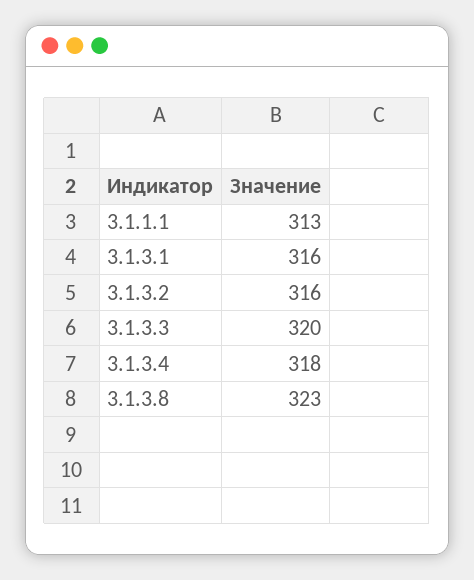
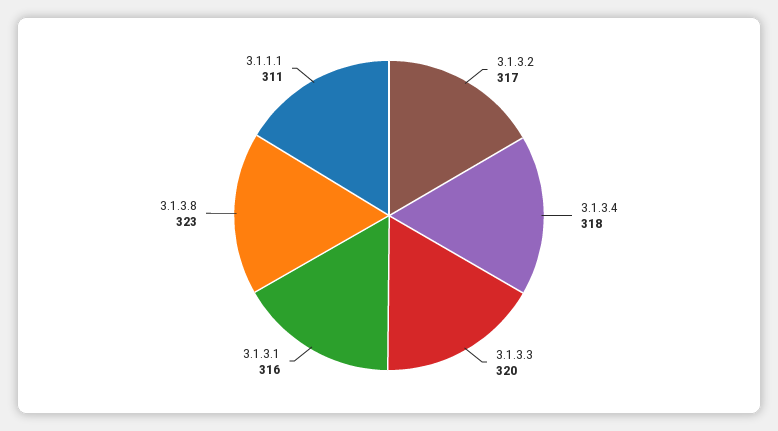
3.1.1.1: 313 -> 311
3.1.3.2: 316 -> 317

